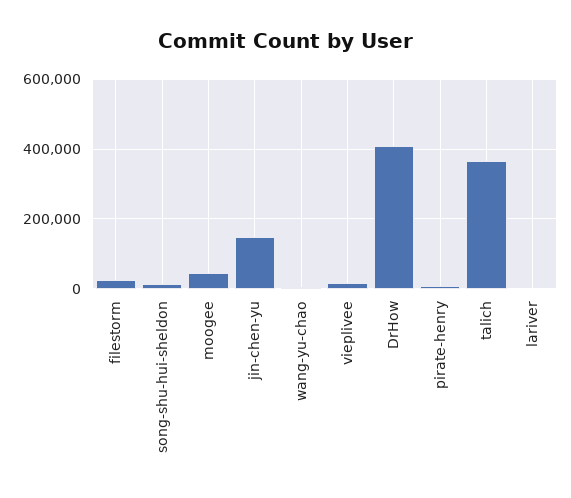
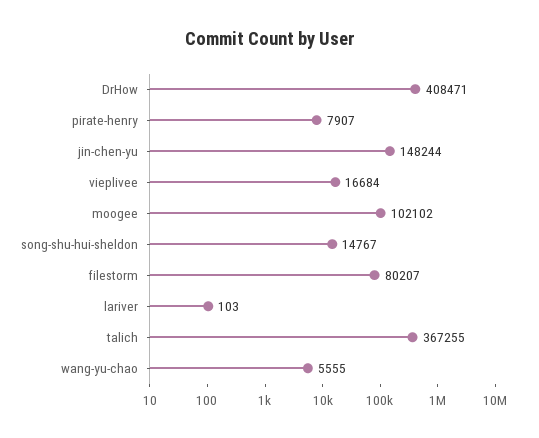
filestorm: 20000 -> 80207
moogee: 40000 -> 102102

